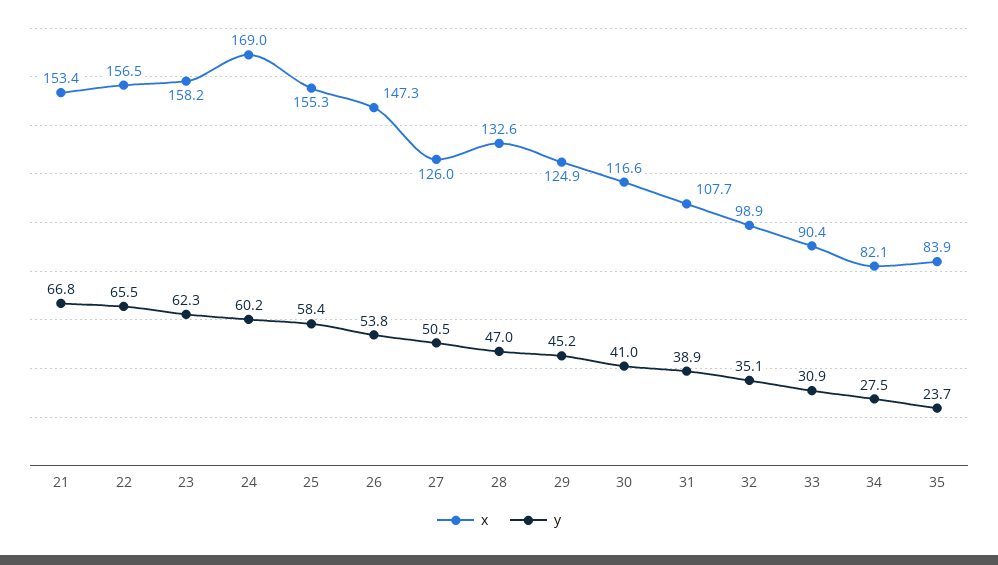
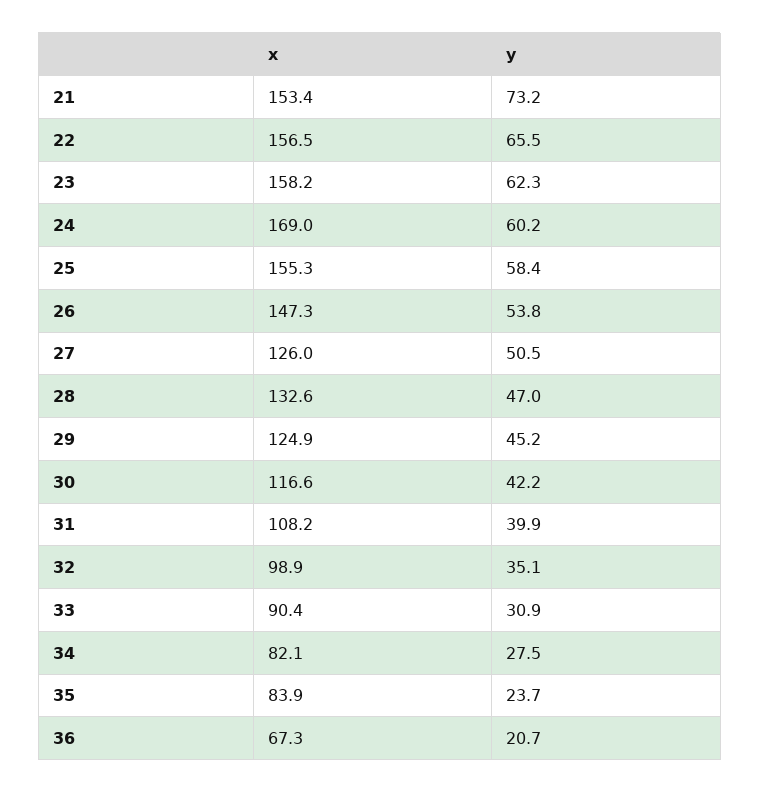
y, 21: 66.8 -> 73.2
y, 30: 41 -> 42.2
x, 31: 107.7 -> 108.2
y, 31: 38.9 -> 39.9
x, 36: none -> 67.3
y, 36: none -> 20.7

